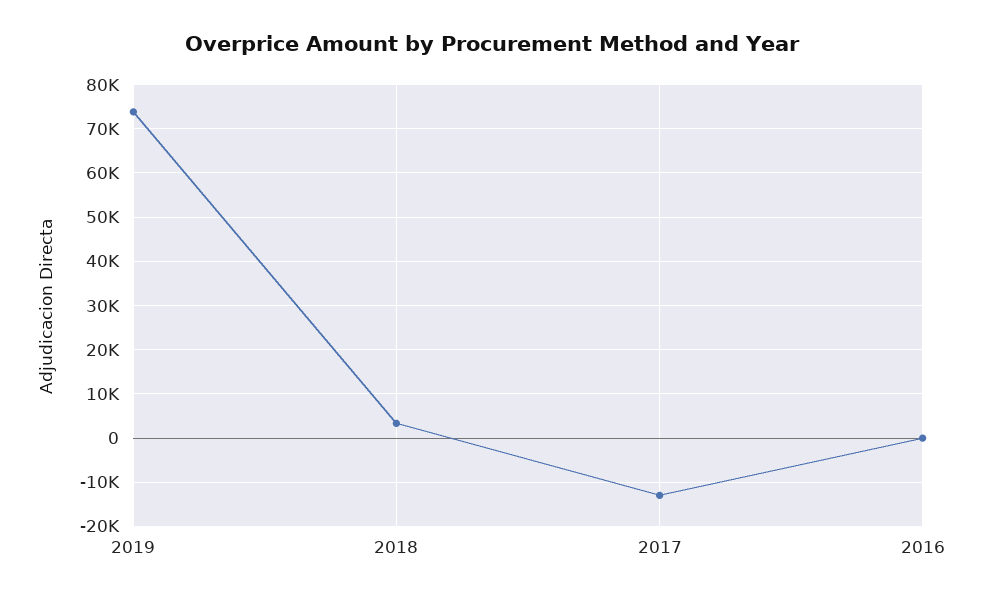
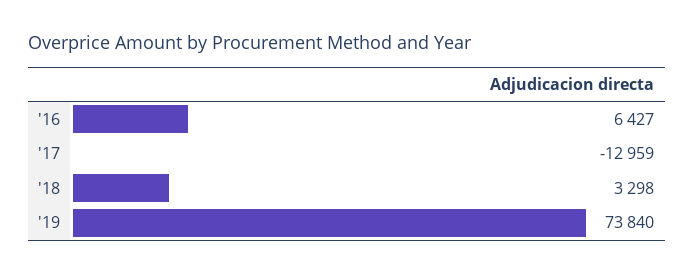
2016: 0 -> 6427

